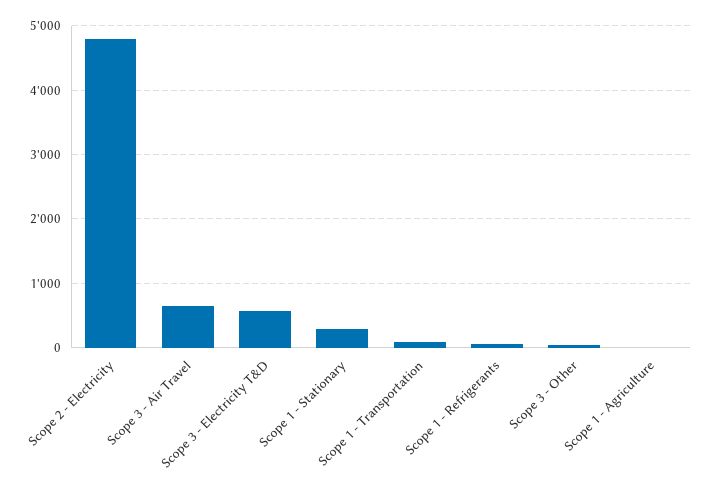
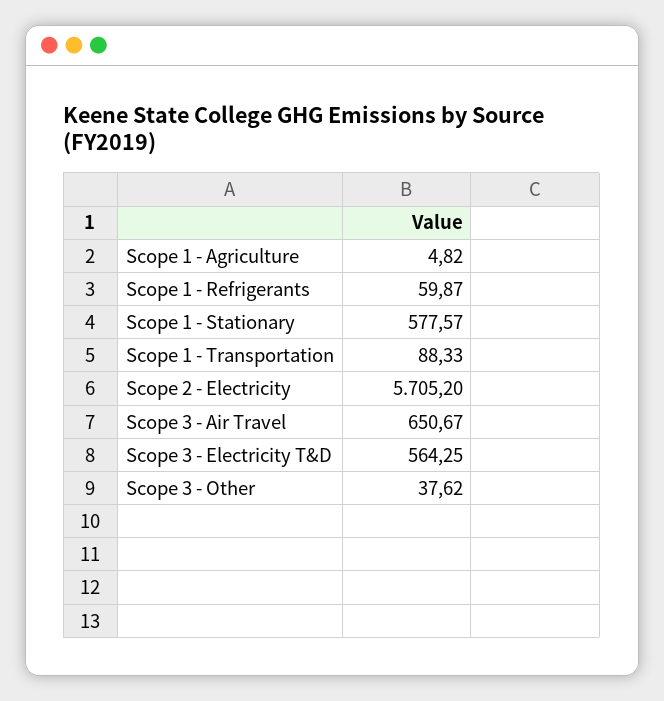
Scope 2 - Electricity: 4800 -> 5705.2
Scope 1 - Stationary: 300 -> 577.57

